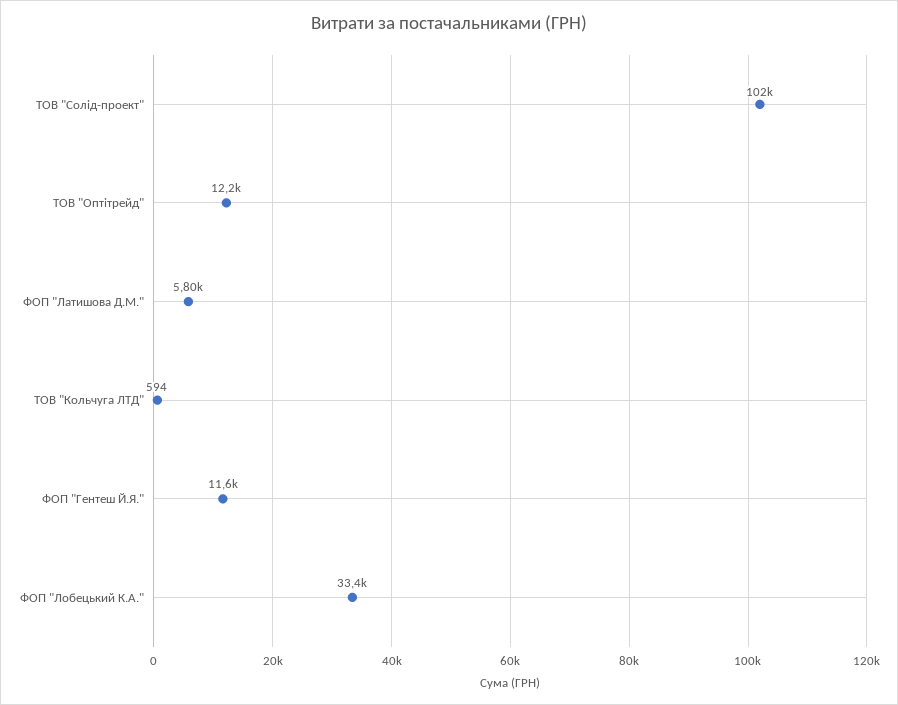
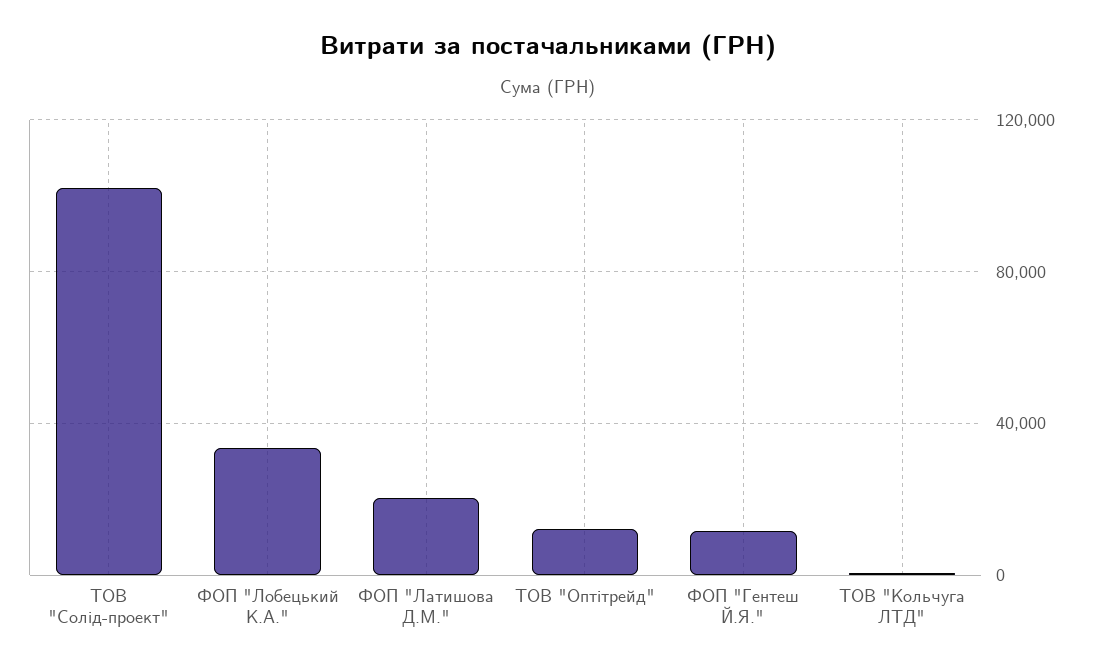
ФОП "Латишова Д.М.": 5800 -> 20000

